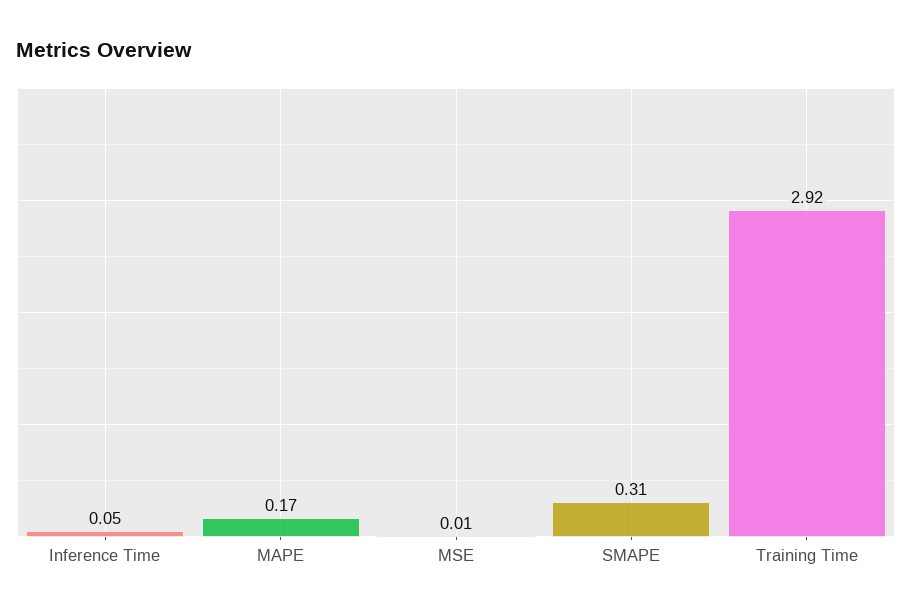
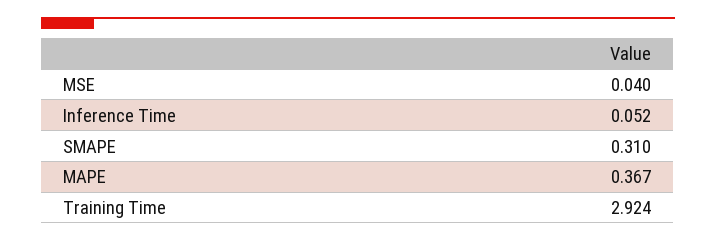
MAPE: 0.17 -> 0.367
MSE: 0.01 -> 0.04

